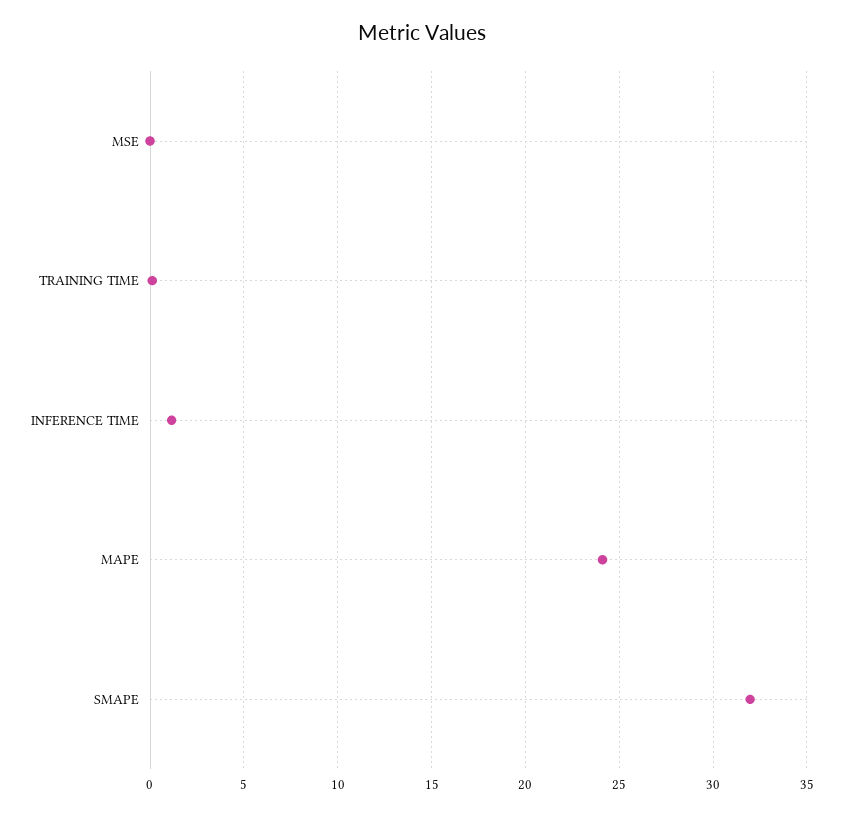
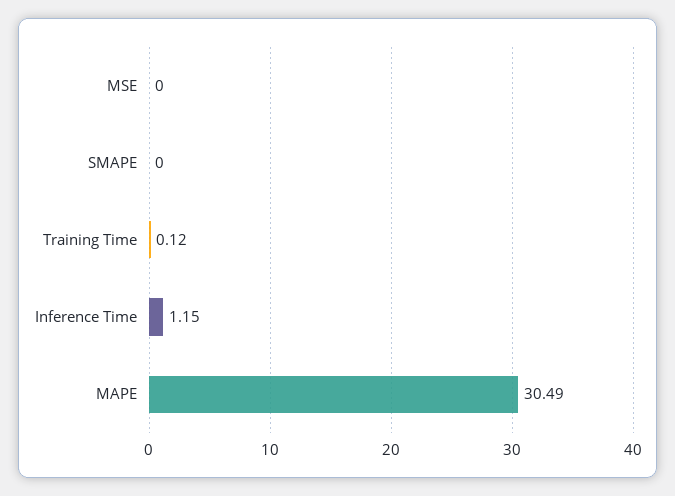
MAPE: 24 -> 30.49
SMAPE: 32 -> 0

